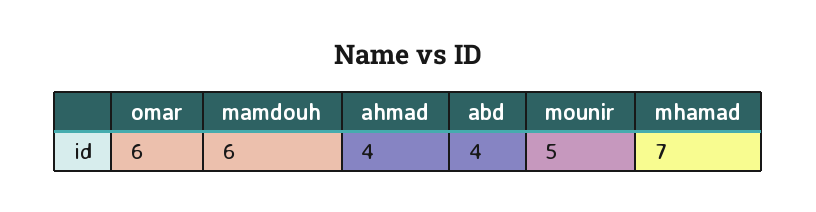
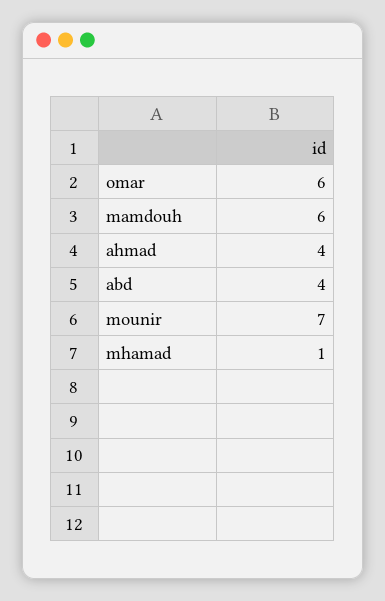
mounir: 5 -> 7
mhamad: 7 -> 1

